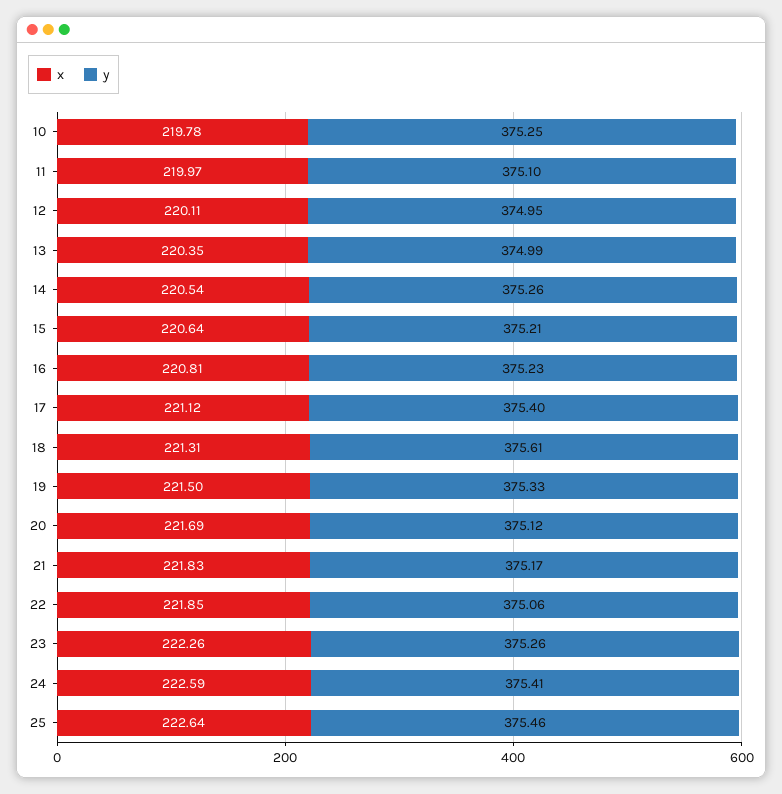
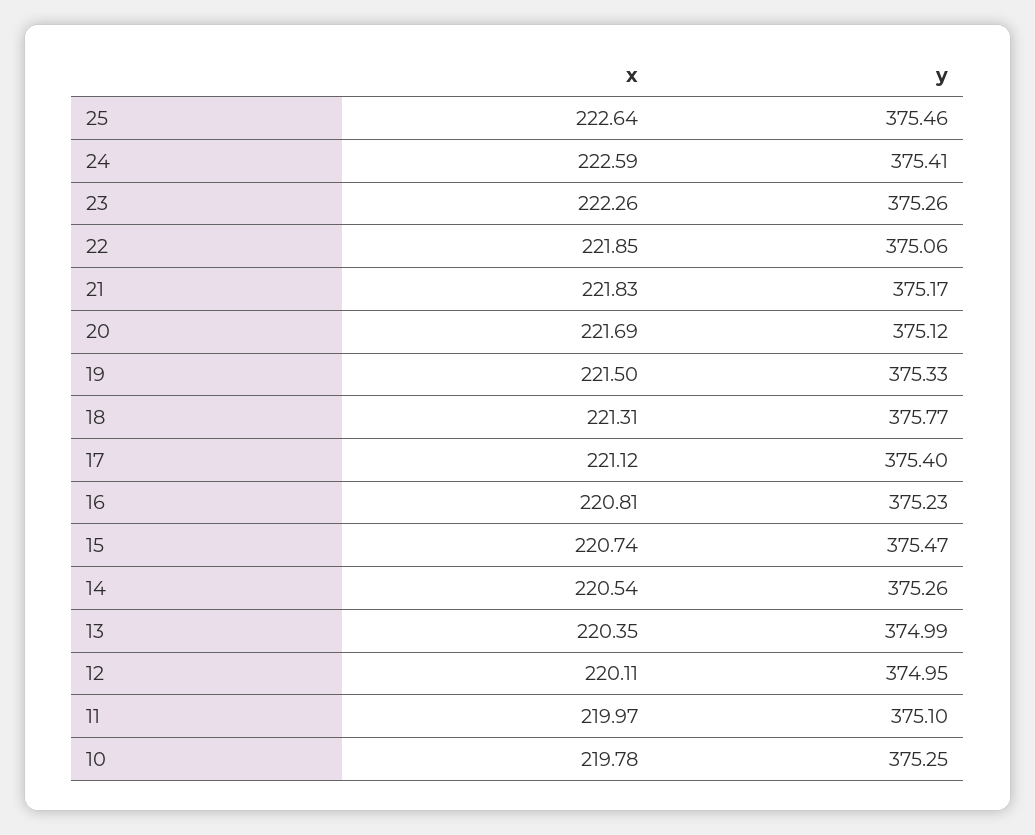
x, 15: 220.64 -> 220.74
y, 15: 375.21 -> 375.47
y, 18: 375.61 -> 375.77

